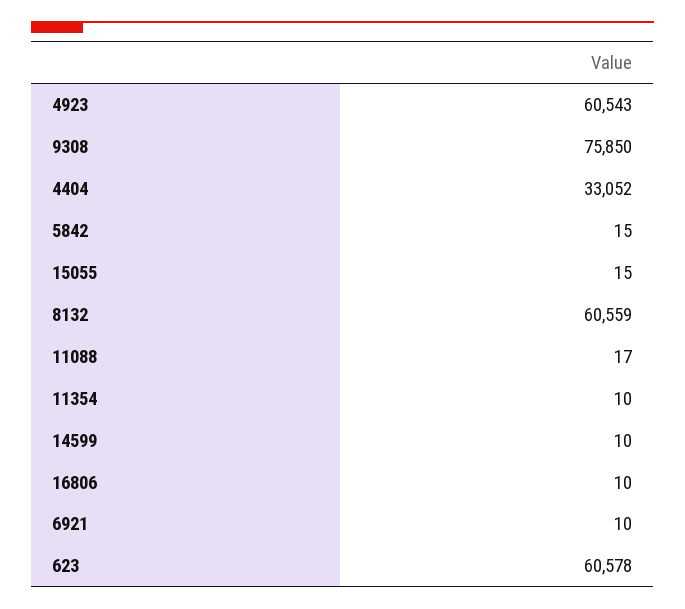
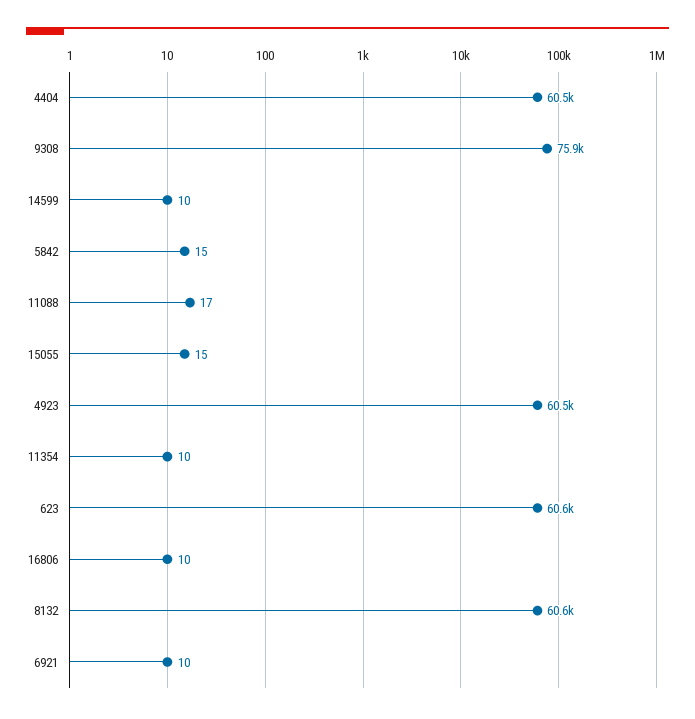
4404: 33052 -> 60500

